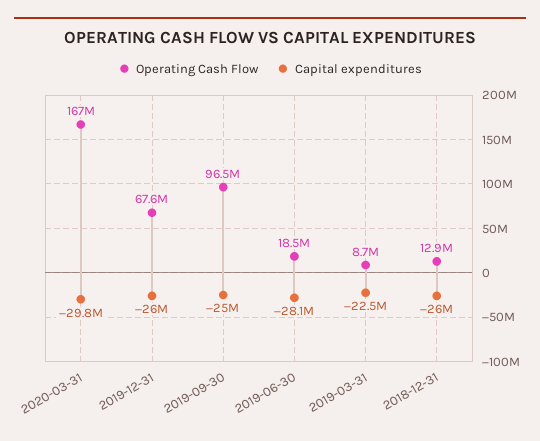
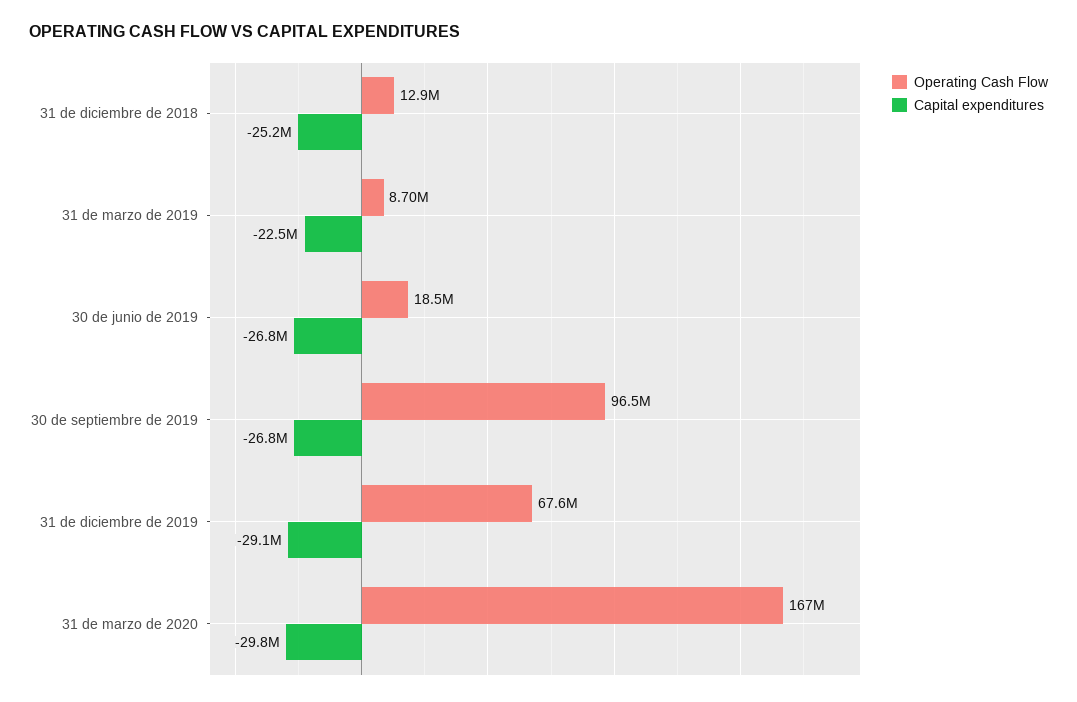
Capital expenditures, 2019-12-31: -26000000 -> -29100000
Capital expenditures, 2019-09-30: -25000000 -> -26800000
Capital expenditures, 2019-06-30: -28100000 -> -26800000
Capital expenditures, 2018-12-31: -26000000 -> -25200000

